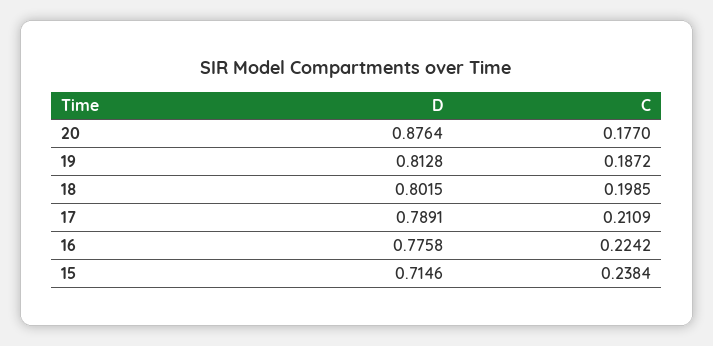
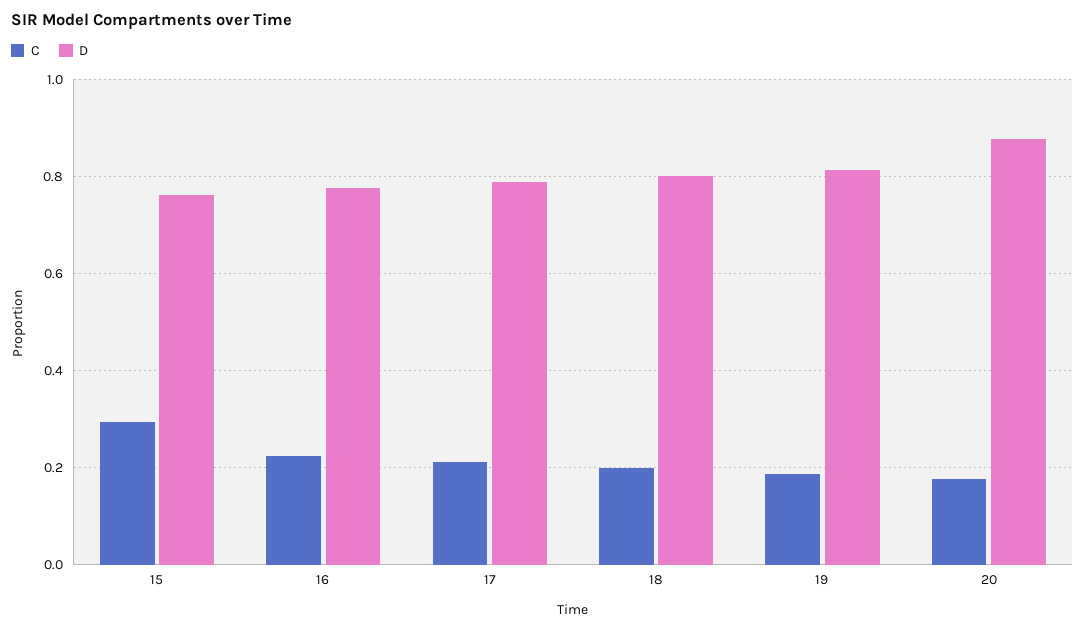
D, 15: 0.7146 -> 0.76
C, 15: 0.2384 -> 0.3

